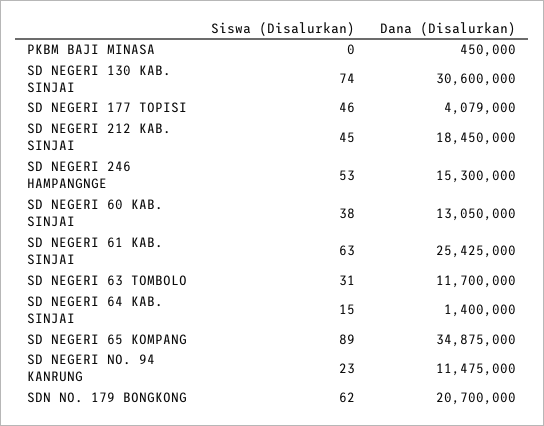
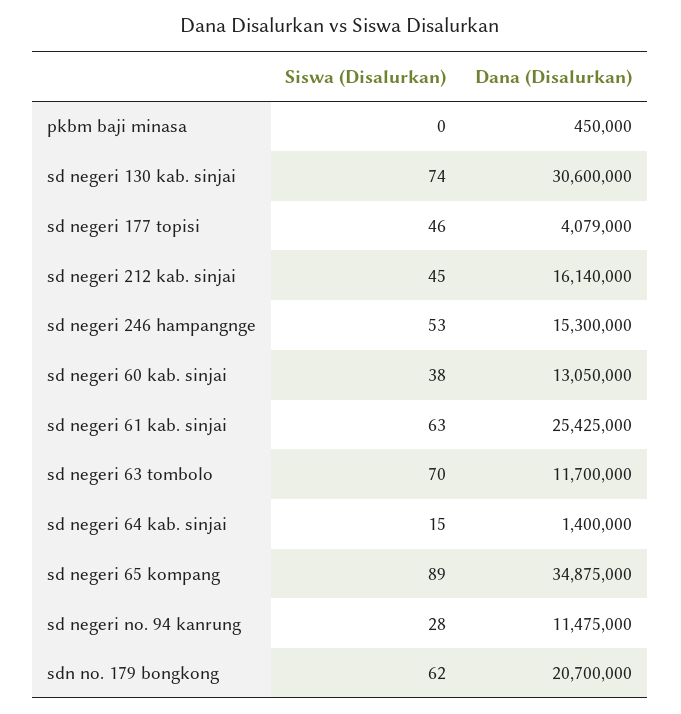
Dana (Disalurkan), SD NEGERI 212 KAB. SINJAI: 18450000 -> 16140000
Siswa (Disalurkan), SD NEGERI 63 TOMBOLO: 31 -> 70
Siswa (Disalurkan), SD NEGERI NO. 94 KANRUNG: 23 -> 28

